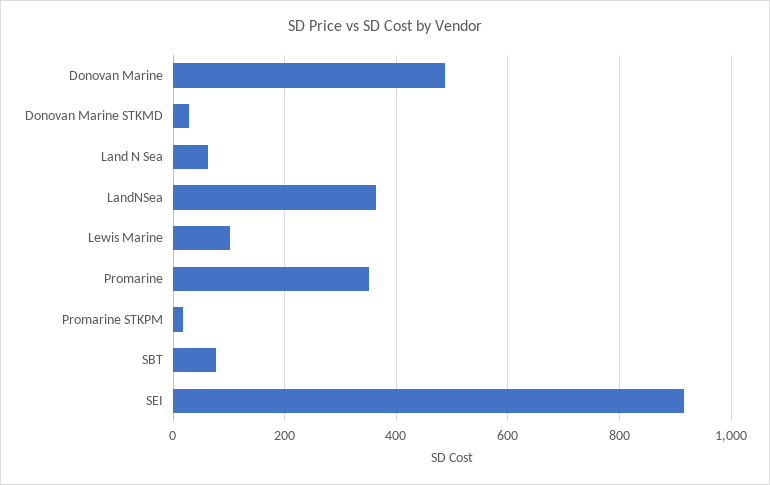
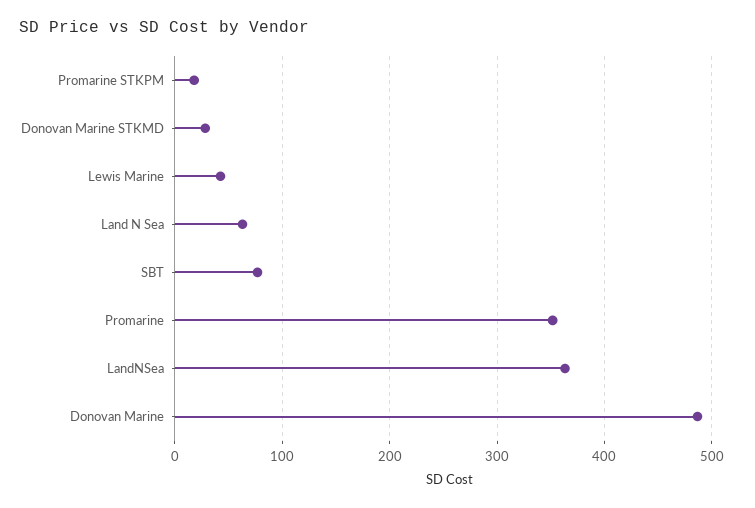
Lewis Marine: 100 -> 40
SEI: 920 -> none

